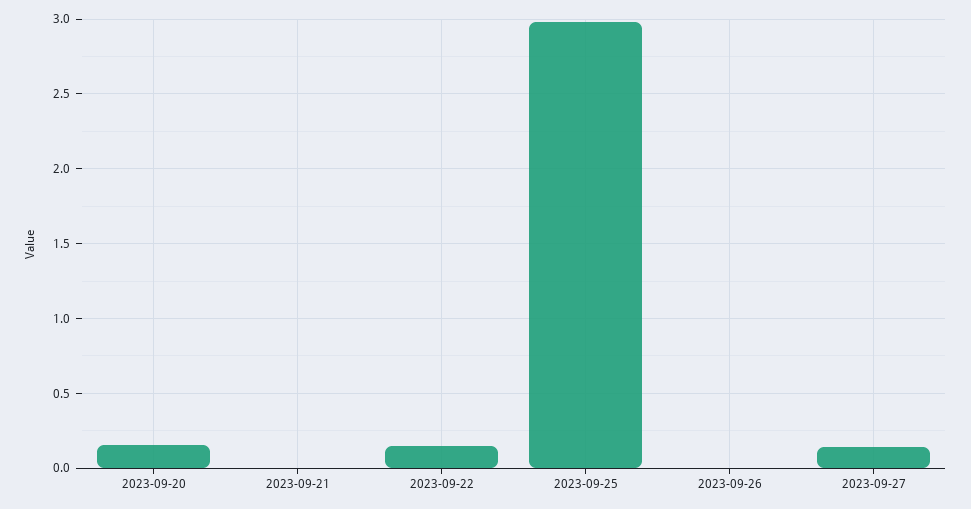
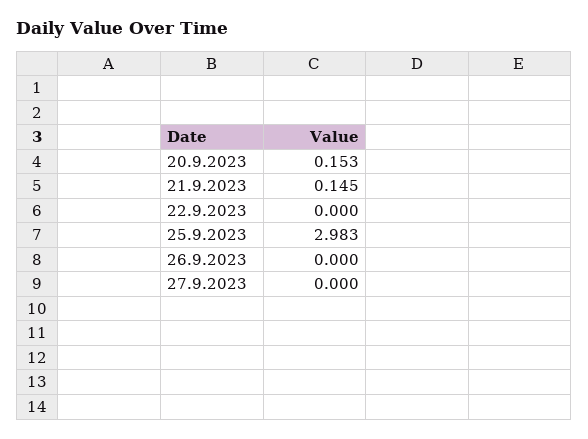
2023-09-21: 0 -> 0.145
2023-09-22: 0.15 -> 0
2023-09-27: 0.15 -> 0

